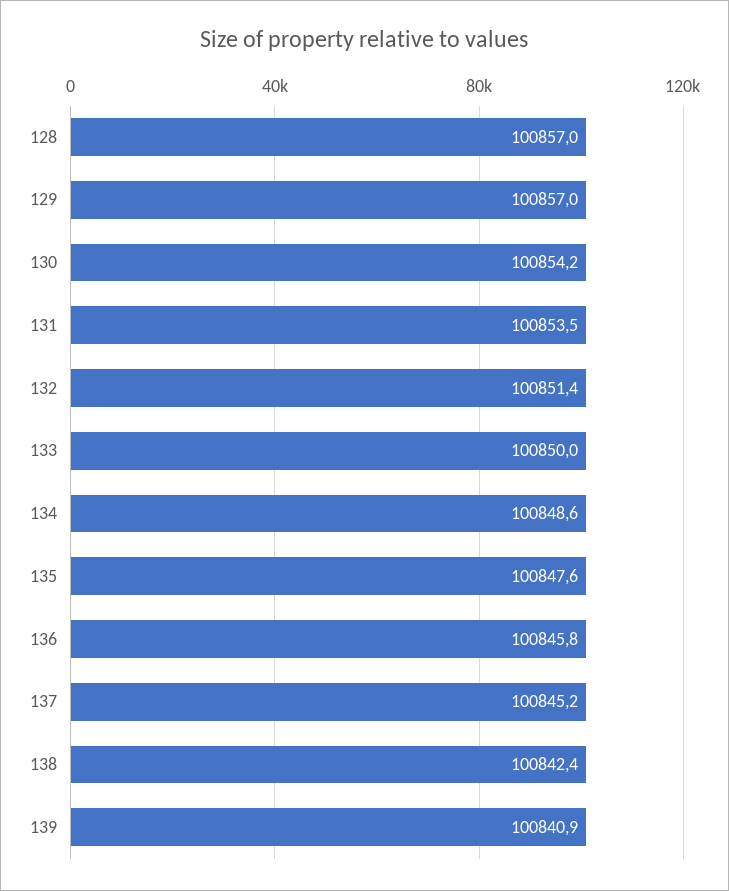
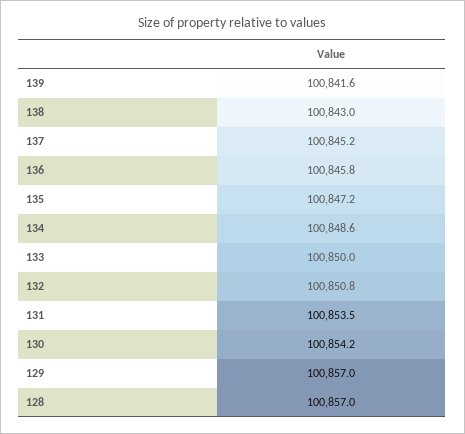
132: 100851.4 -> 100850.8
135: 100847.6 -> 100847.2
138: 100842.4 -> 100843
139: 100840.9 -> 100841.6

